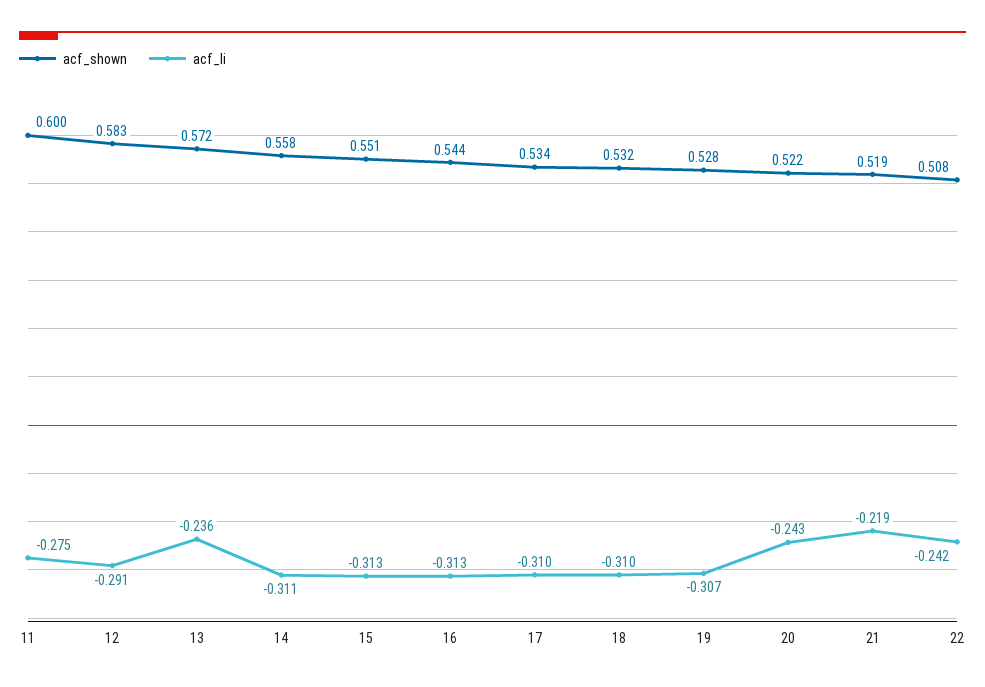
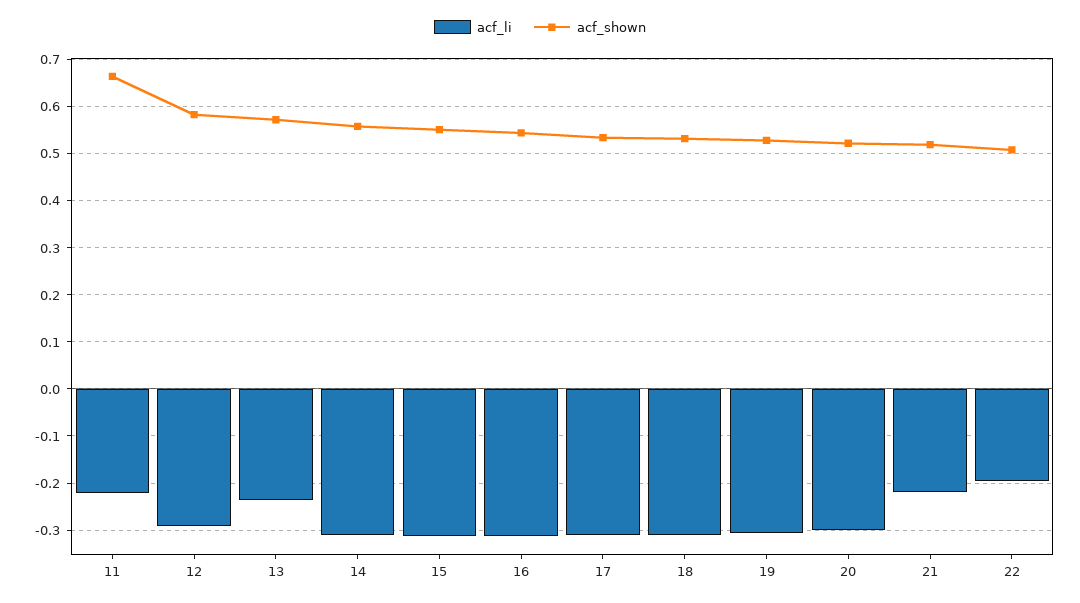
acf_shown, 11: 0.6 -> 0.66
acf_li, 11: -0.275 -> -0.22
acf_li, 20: -0.243 -> -0.3
acf_li, 22: -0.242 -> -0.2

